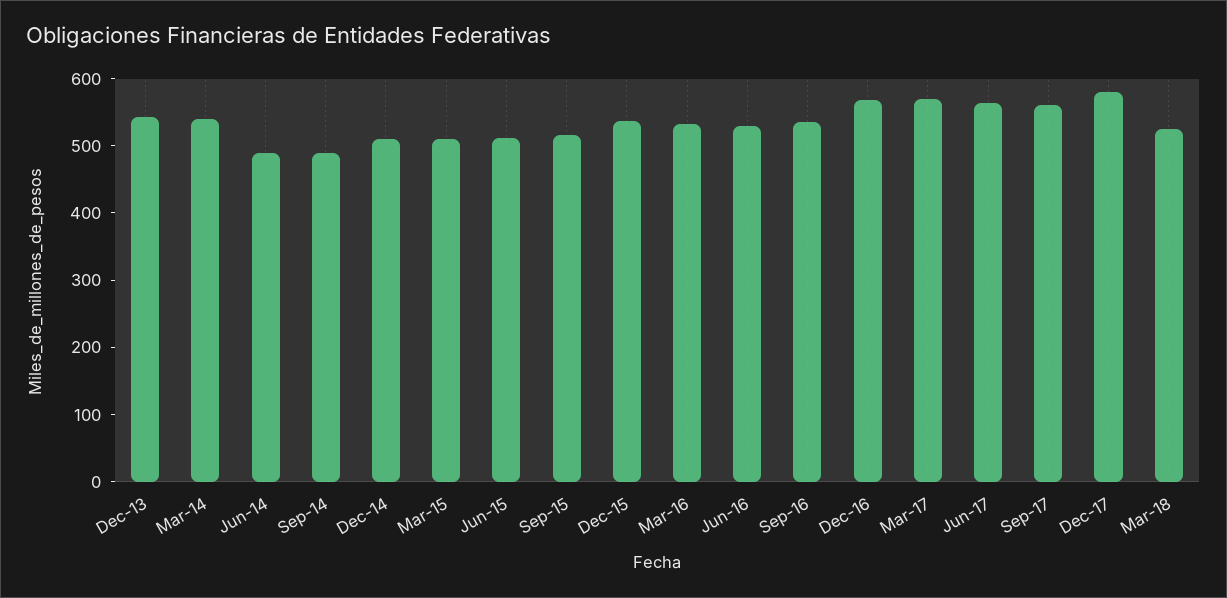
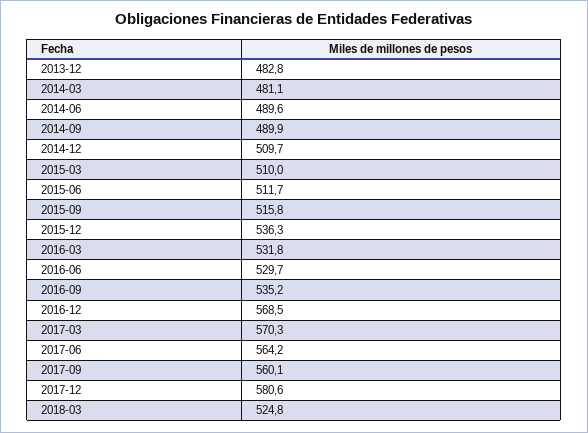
Dec-13: 540 -> 482.8
Mar-14: 540 -> 481.1

